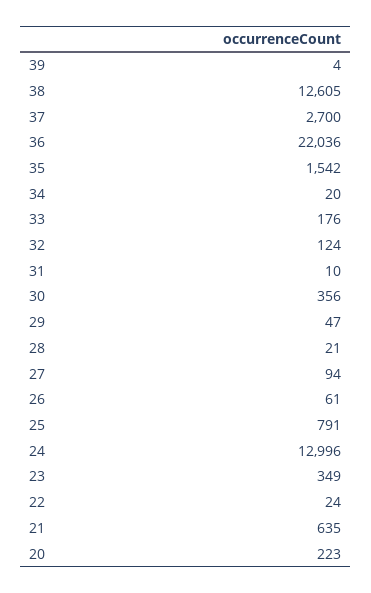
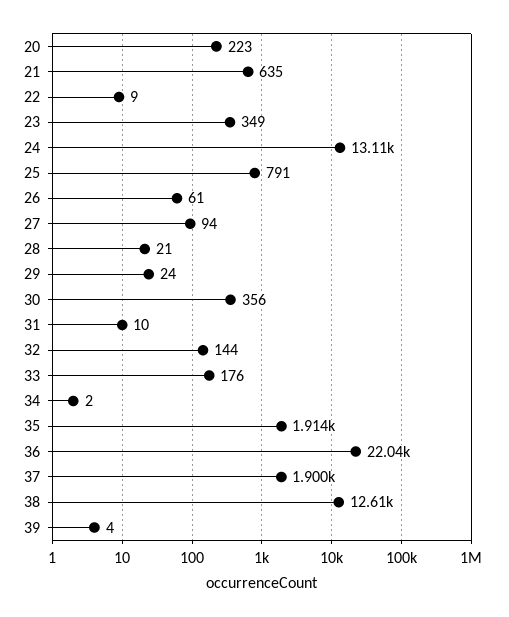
37: 2700 -> 1900
35: 1542 -> 1914
34: 20 -> 2
32: 124 -> 144
29: 47 -> 24
24: 12996 -> 13110
22: 24 -> 9

